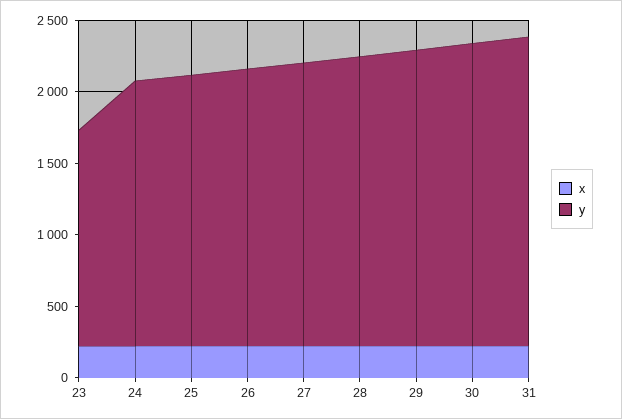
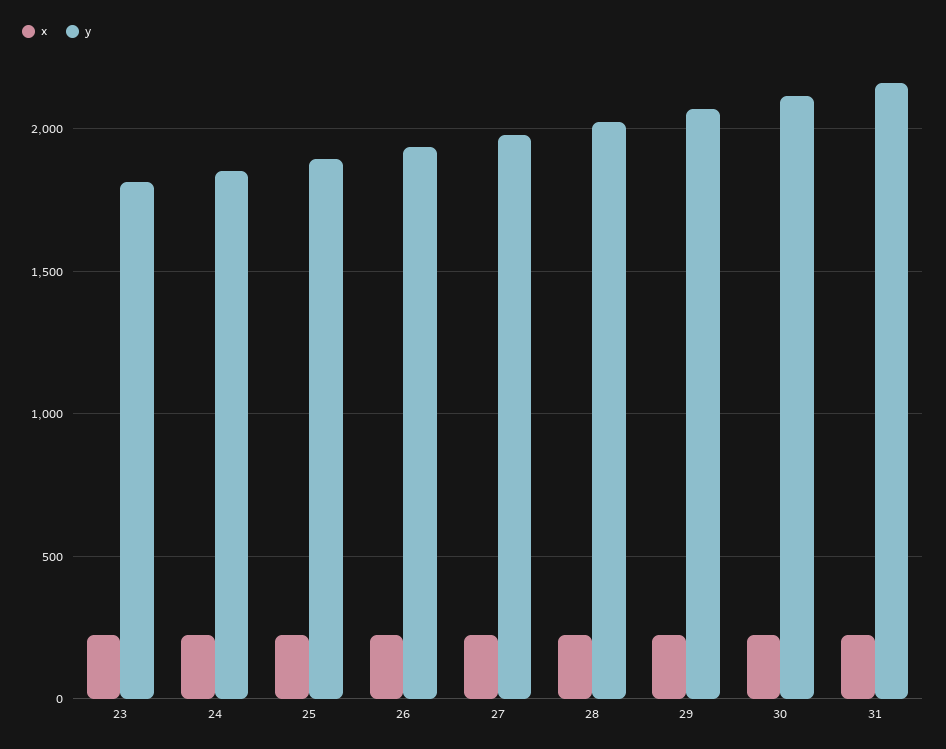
y, 23: 1500 -> 1800

